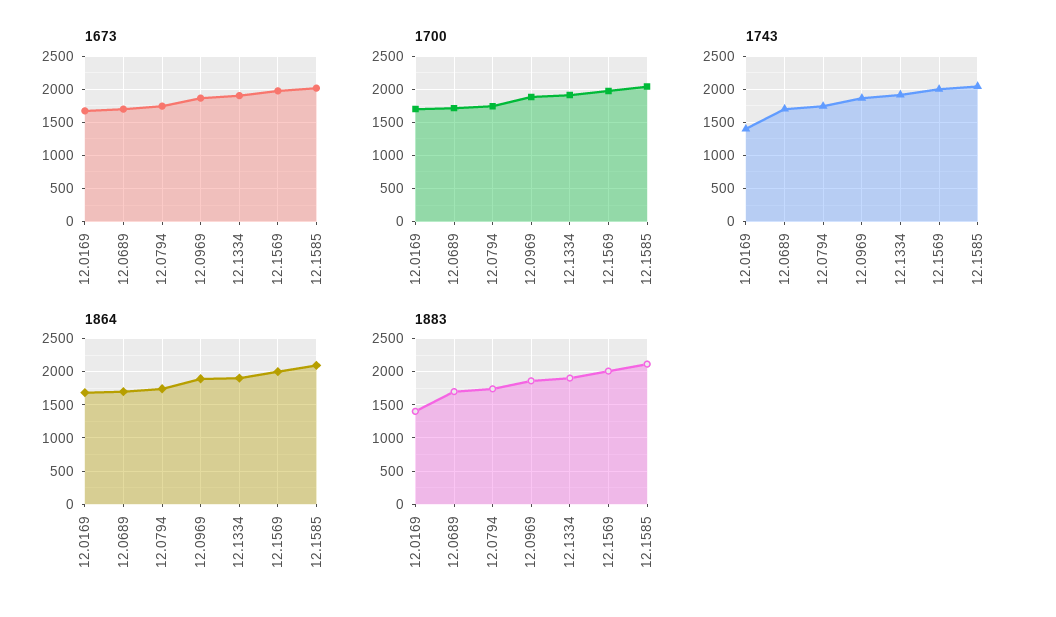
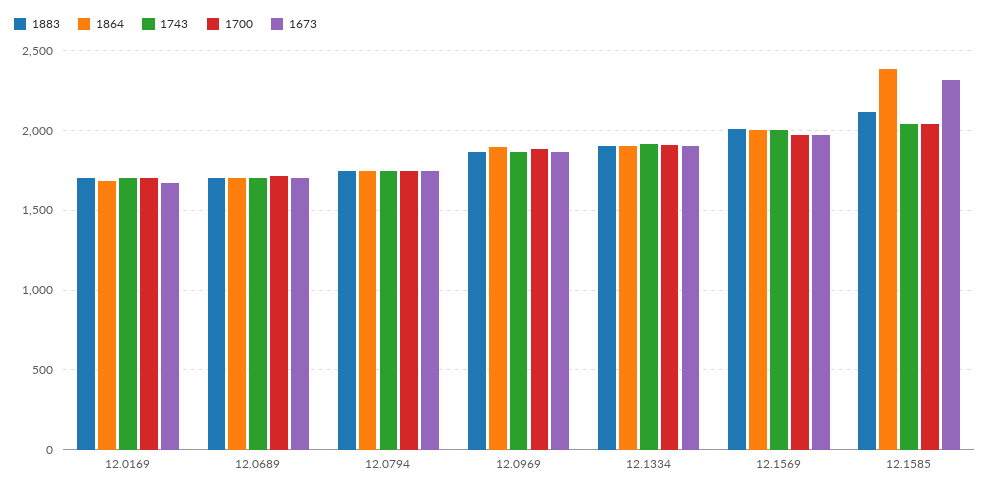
1673, 12.1585: 2000 -> 2300
1743, 12.0169: 1400 -> 1700
1864, 12.1585: 2100 -> 2400
1883, 12.0169: 1400 -> 1700

